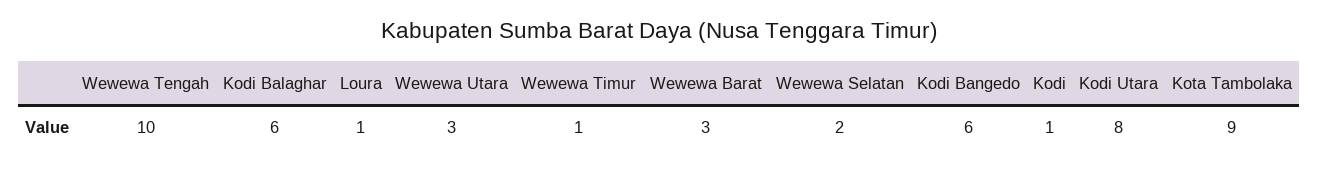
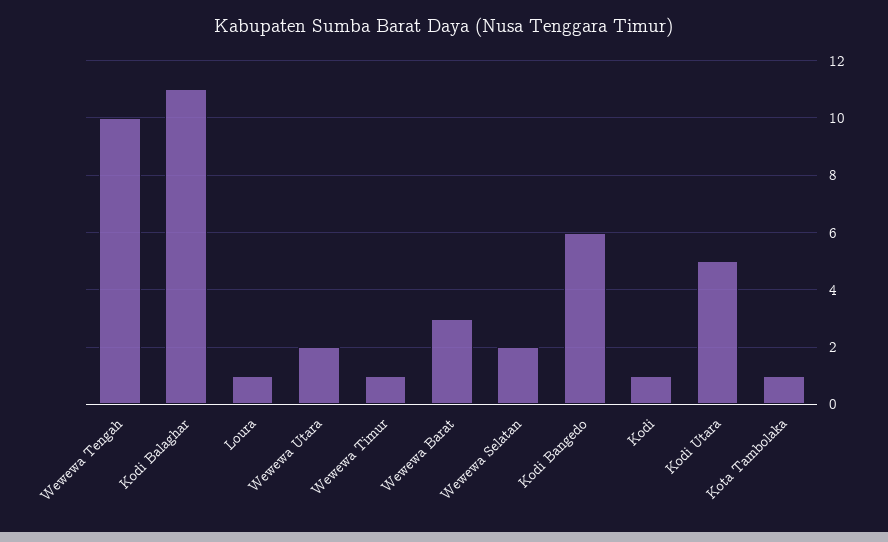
Kodi Balaghar: 6 -> 11
Wewewa Utara: 3 -> 2
Kodi Utara: 8 -> 5
Kota Tambolaka: 9 -> 1

